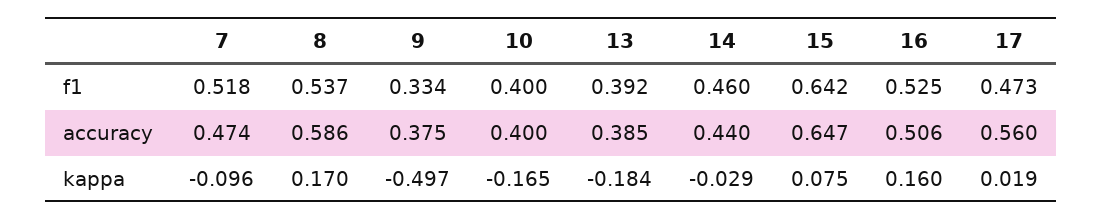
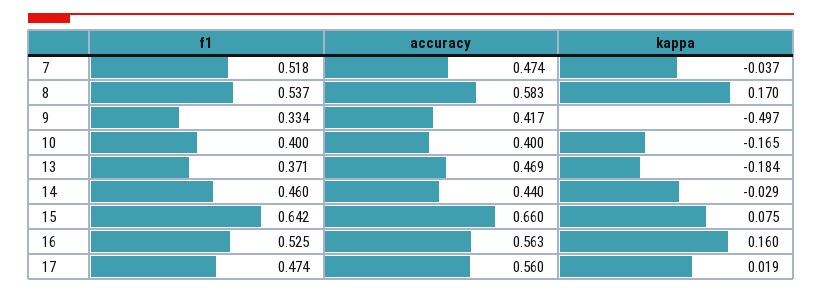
13, f1: 0.392 -> 0.371
17, f1: 0.473 -> 0.474
8, accuracy: 0.586 -> 0.583
9, accuracy: 0.375 -> 0.417
13, accuracy: 0.385 -> 0.469
15, accuracy: 0.647 -> 0.66
16, accuracy: 0.506 -> 0.563
7, kappa: -0.096 -> -0.037

